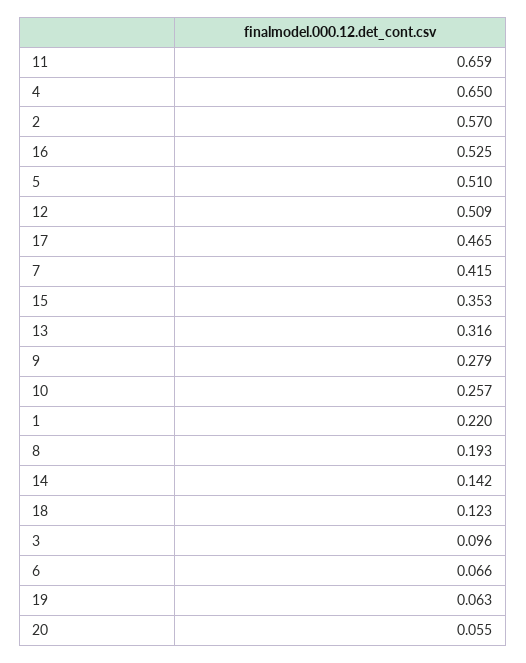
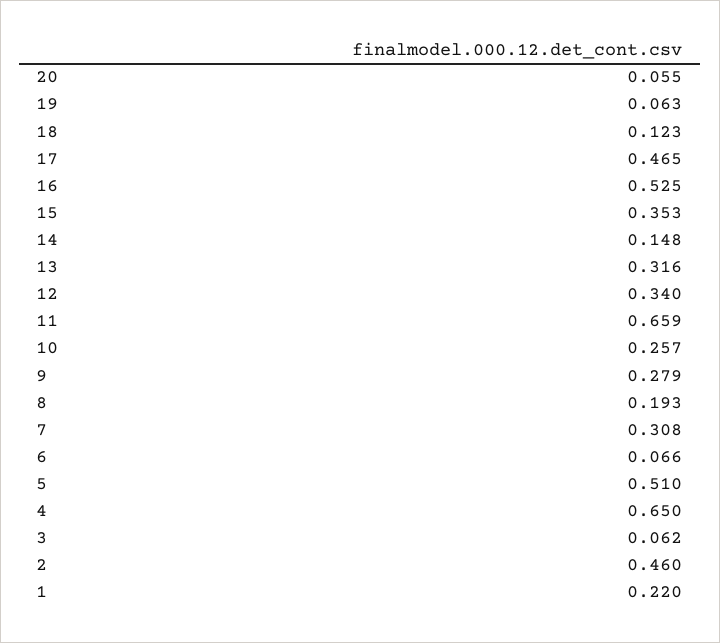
2: 0.57 -> 0.46
12: 0.509 -> 0.34
7: 0.415 -> 0.308
14: 0.142 -> 0.148
3: 0.096 -> 0.062

